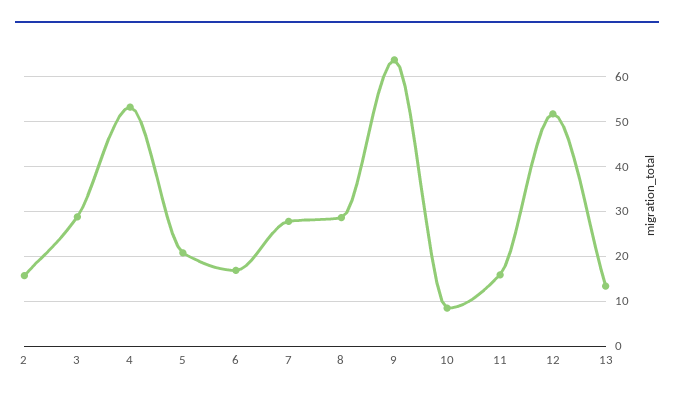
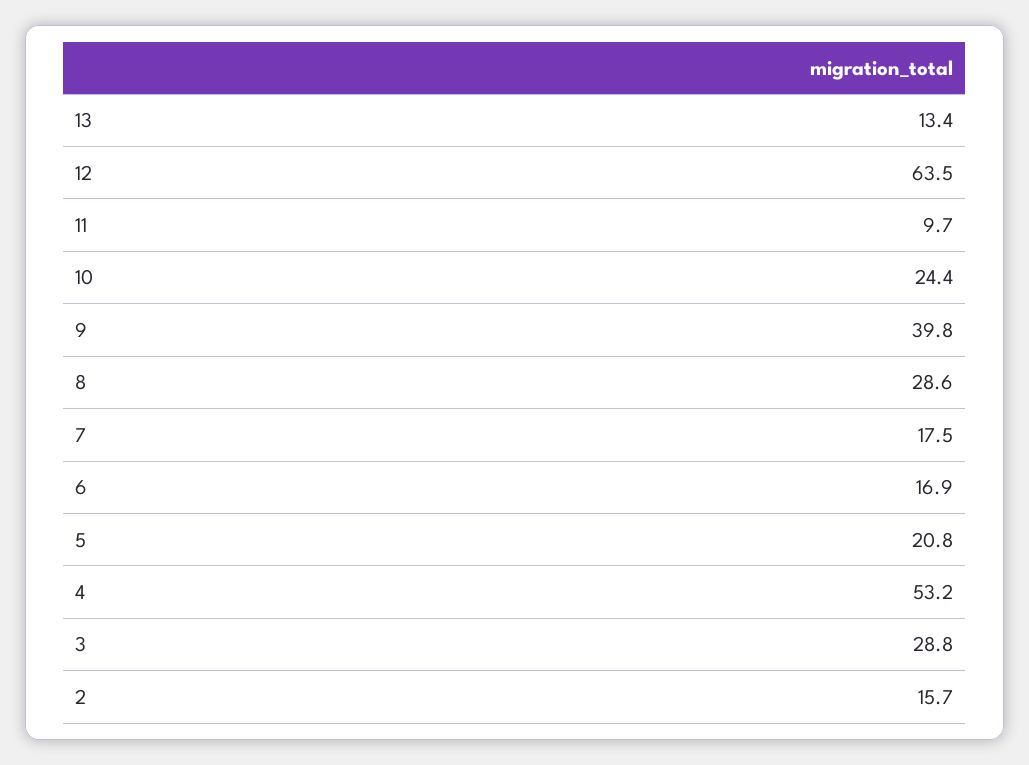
7: 28 -> 17.5
9: 64 -> 39.8
10: 8 -> 24.4
11: 16 -> 9.7
12: 52 -> 63.5

